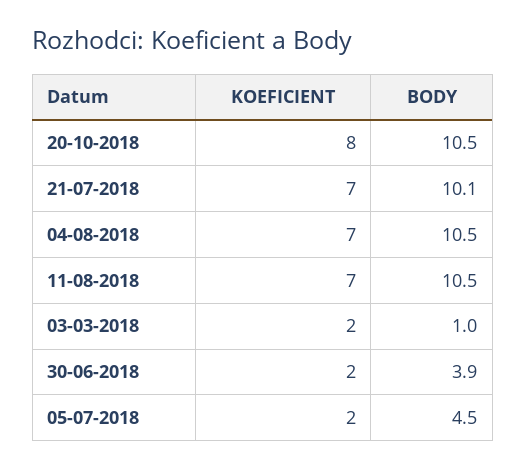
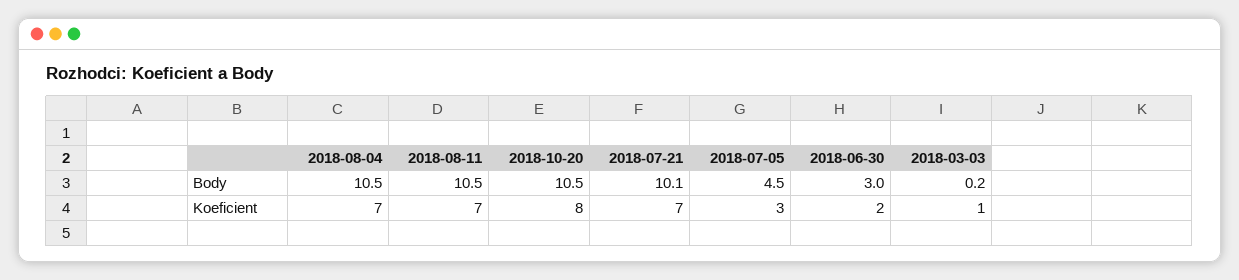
KOEFICIENT, 03-03-2018: 2 -> 1
BODY, 03-03-2018: 1 -> 0.2
BODY, 30-06-2018: 3.9 -> 3
KOEFICIENT, 05-07-2018: 2 -> 3

